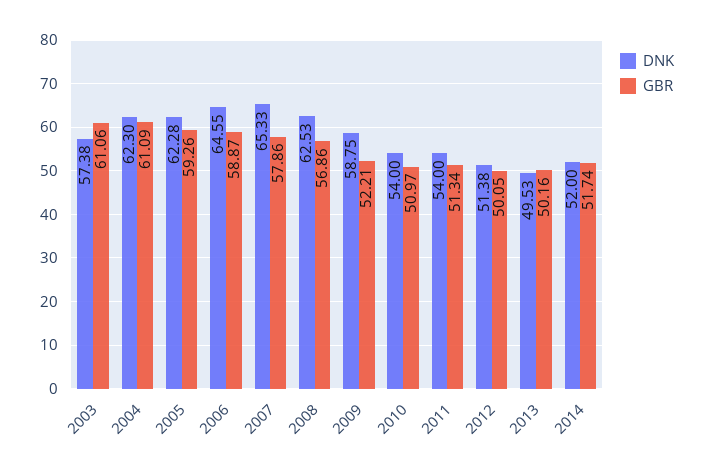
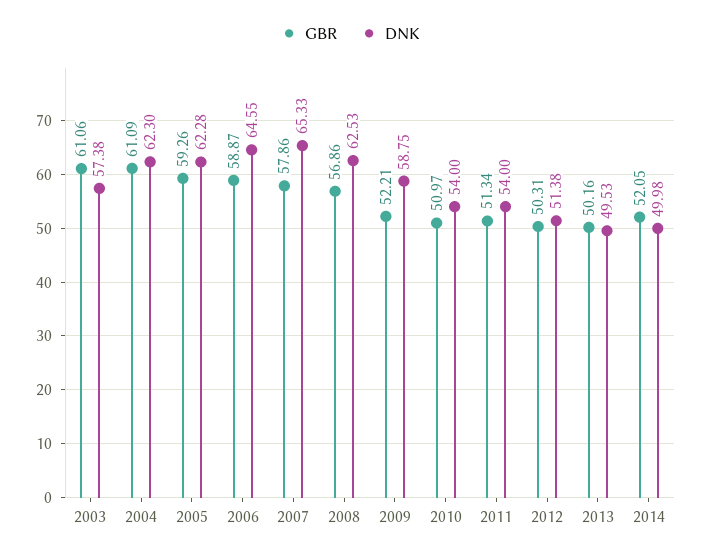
GBR, 2012: 50.05 -> 50.31
DNK, 2014: 52 -> 49.98
GBR, 2014: 51.74 -> 52.05

